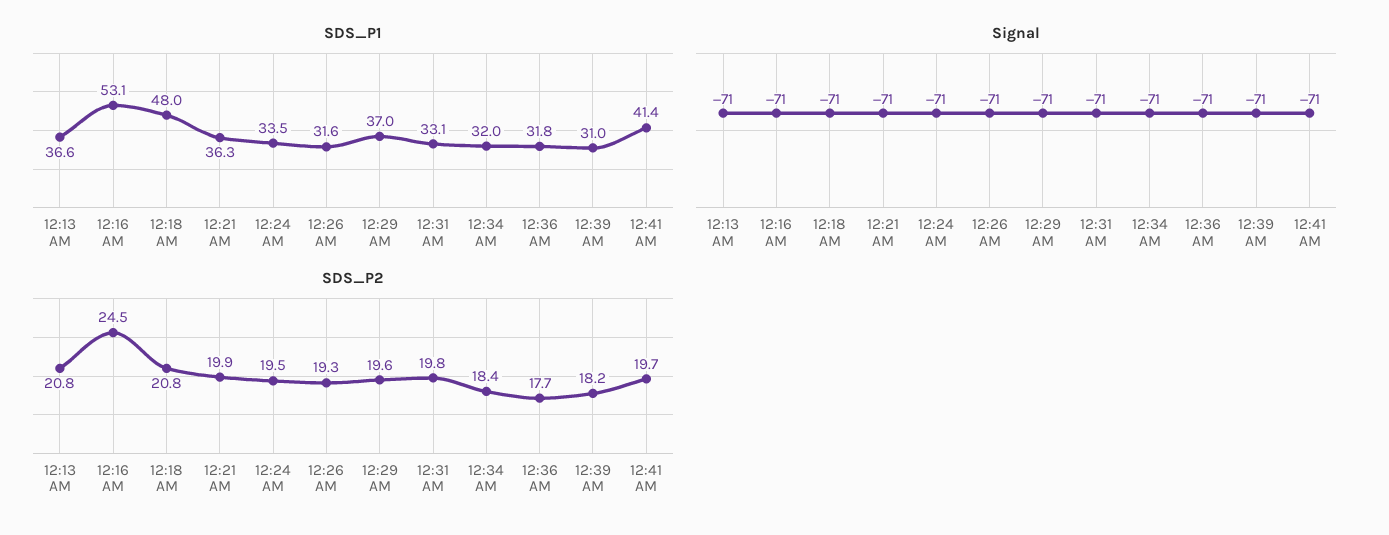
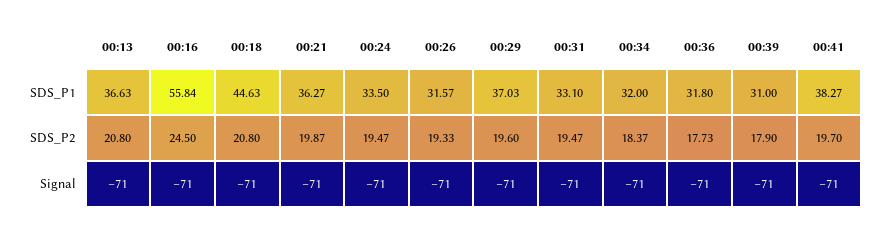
SDS_P1, 12:16 AM: 53.1 -> 55.84
SDS_P1, 12:18 AM: 48 -> 44.63
SDS_P1, 12:41 AM: 41.4 -> 38.27
SDS_P2, 12:31 AM: 19.8 -> 19.47
SDS_P2, 12:39 AM: 18.2 -> 17.9

